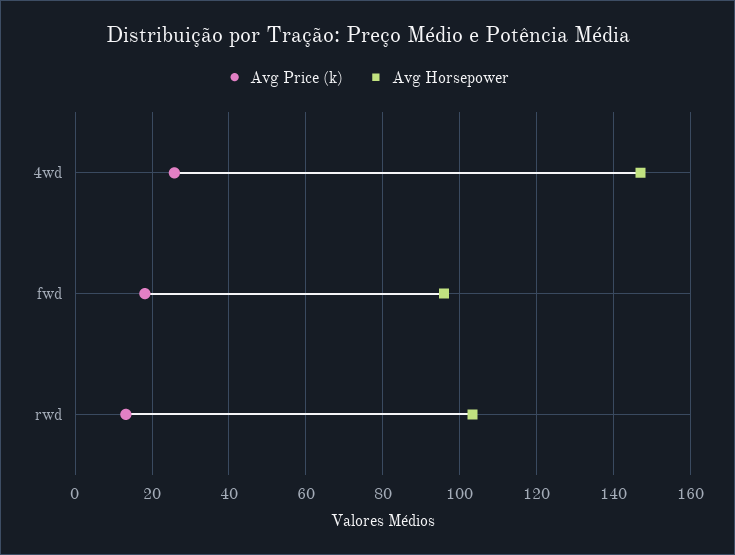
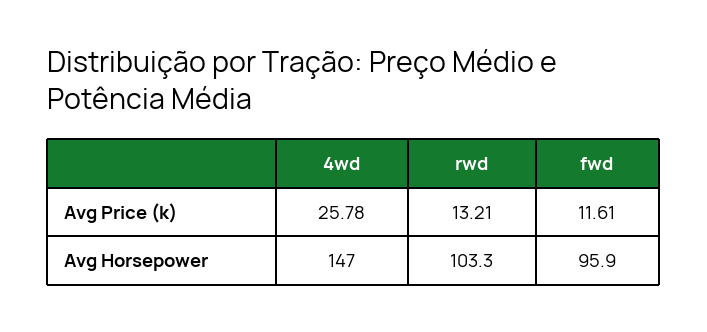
Avg Price (k), fwd: 18 -> 11.61

